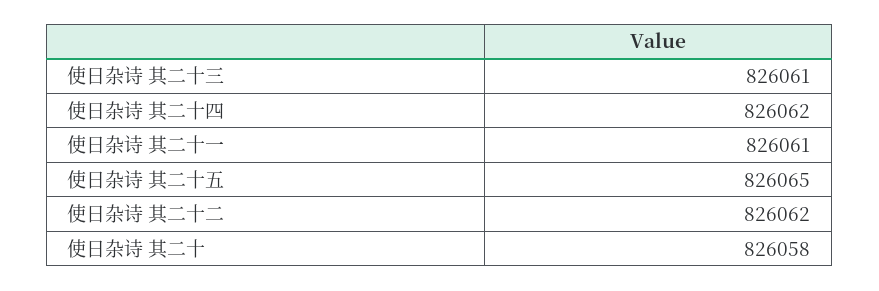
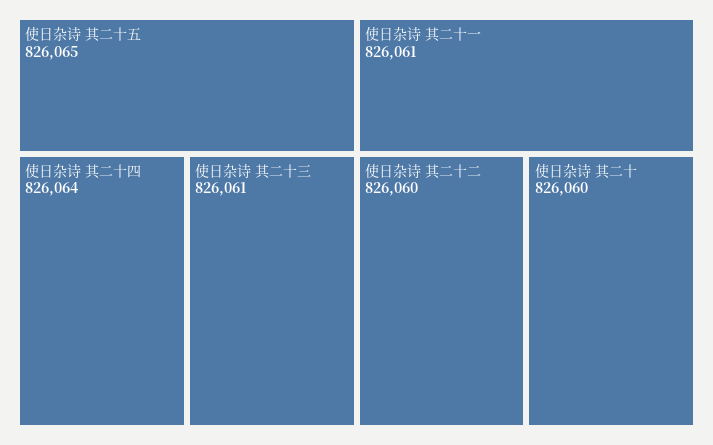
使日杂诗 其二十四: 826062 -> 826064
使日杂诗 其二十二: 826062 -> 826060
使日杂诗 其二十: 826058 -> 826060

